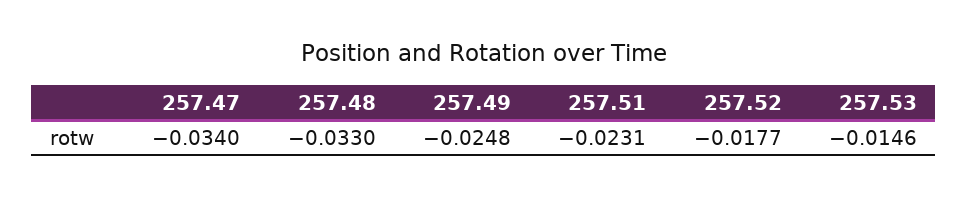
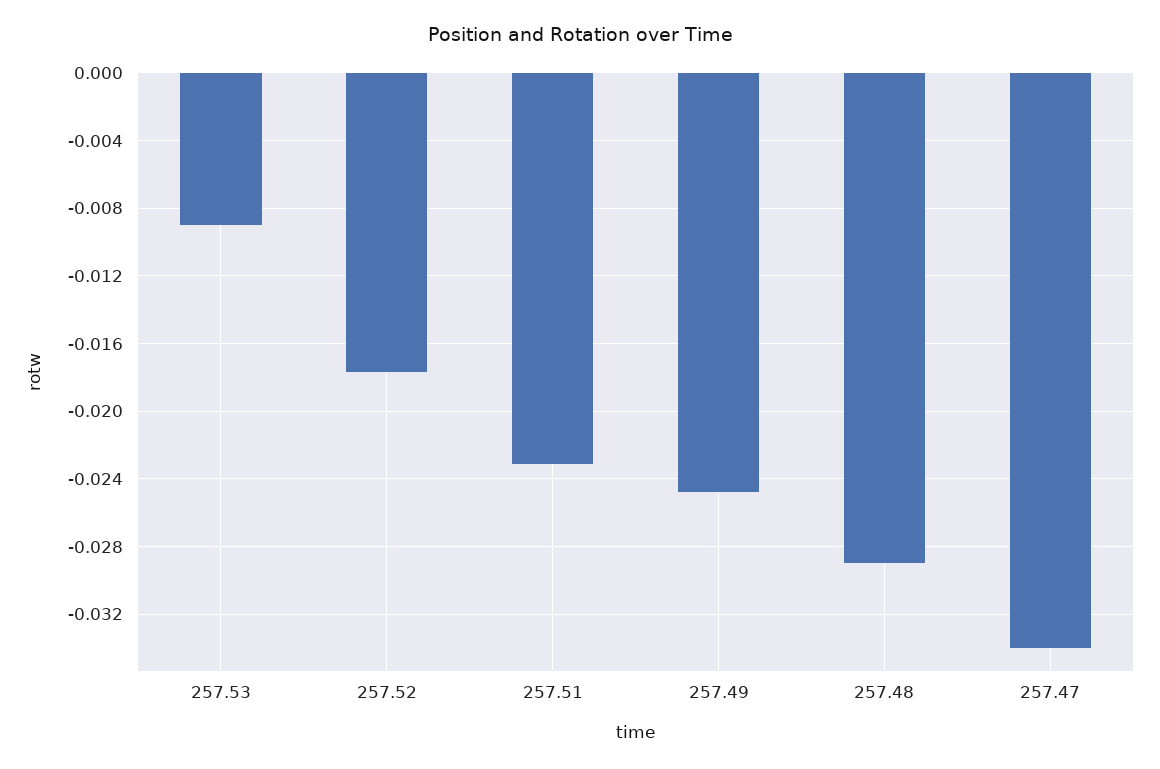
257.48: -0.033 -> -0.029
257.53: -0.0146 -> -0.009

